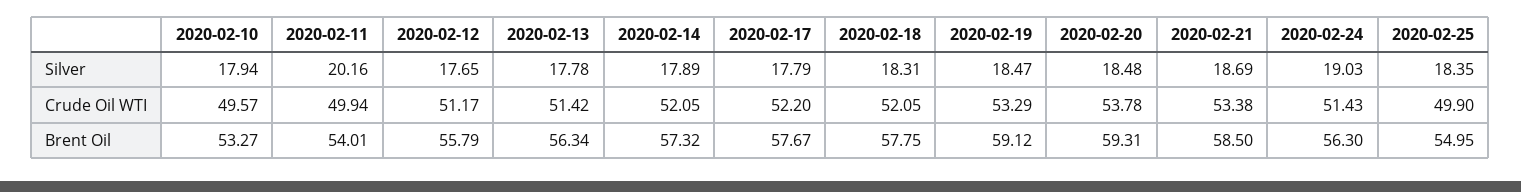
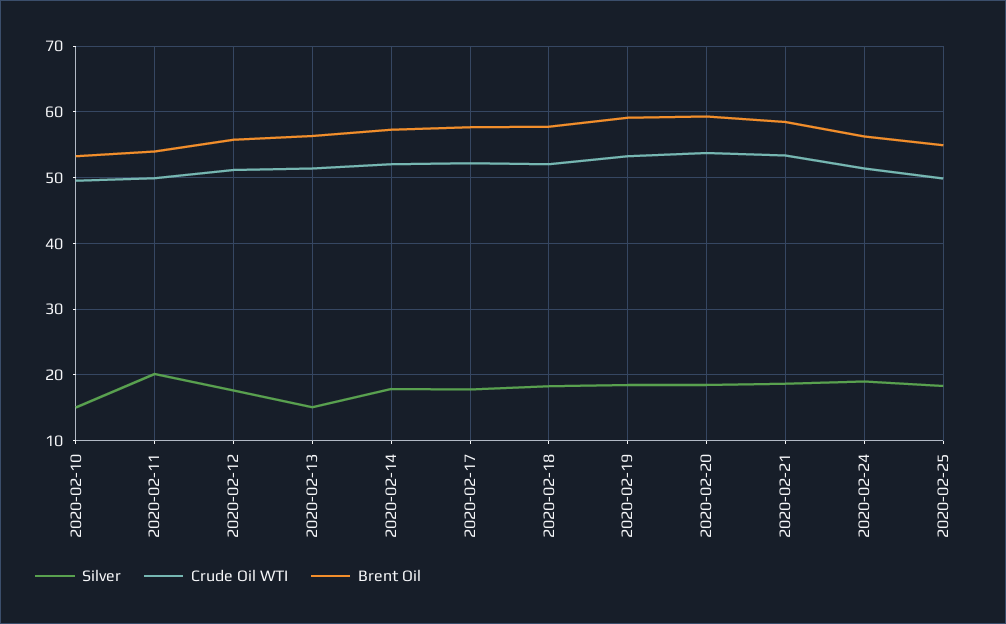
Silver, 2020-02-10: 17.94 -> 15
Silver, 2020-02-13: 17.78 -> 15

